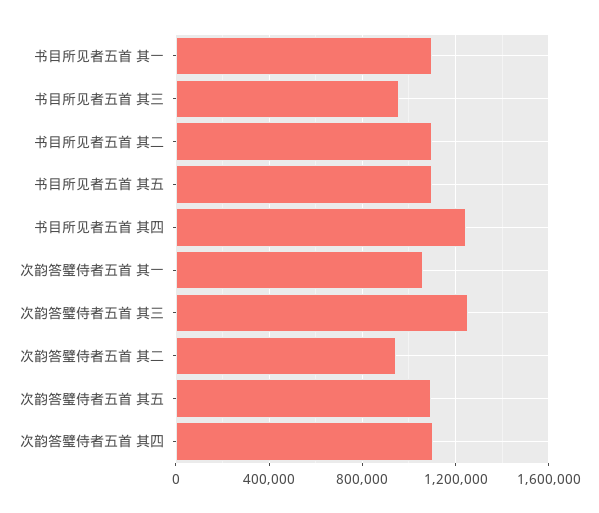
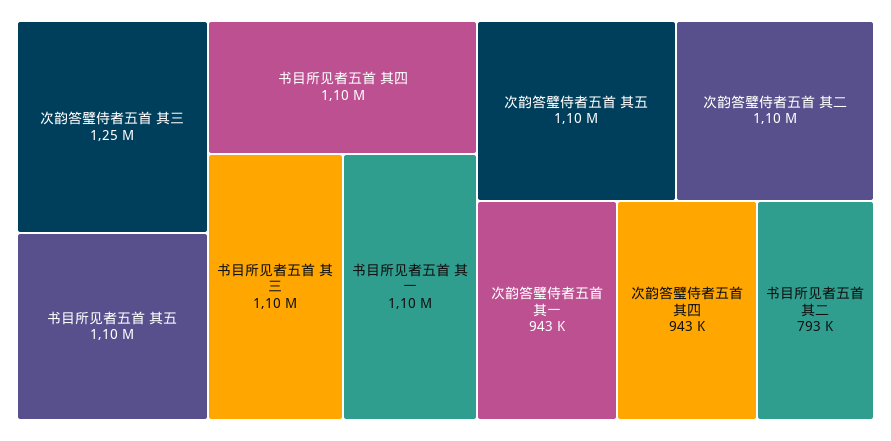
书目所见者五首 其三: 950000 -> 1100000
书目所见者五首 其二: 1100000 -> 793000
书目所见者五首 其四: 1250000 -> 1100000
次韵答璧侍者五首 其一: 1050000 -> 943000
次韵答璧侍者五首 其二: 950000 -> 1100000
次韵答璧侍者五首 其四: 1100000 -> 943000

